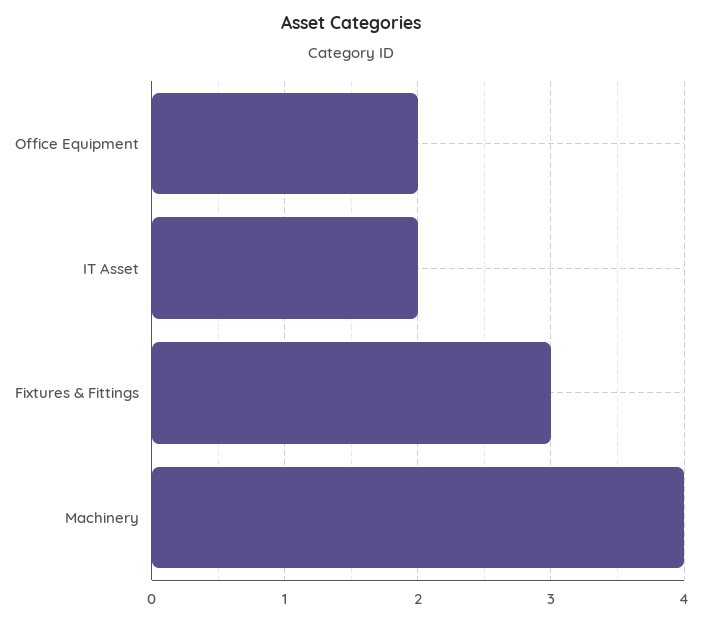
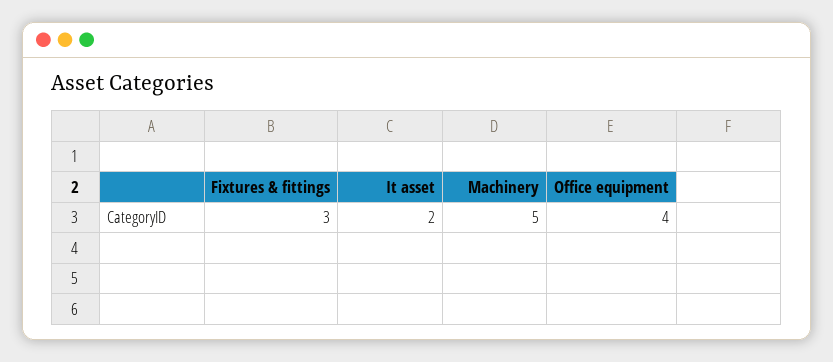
Office Equipment: 2 -> 4
Machinery: 4 -> 5

